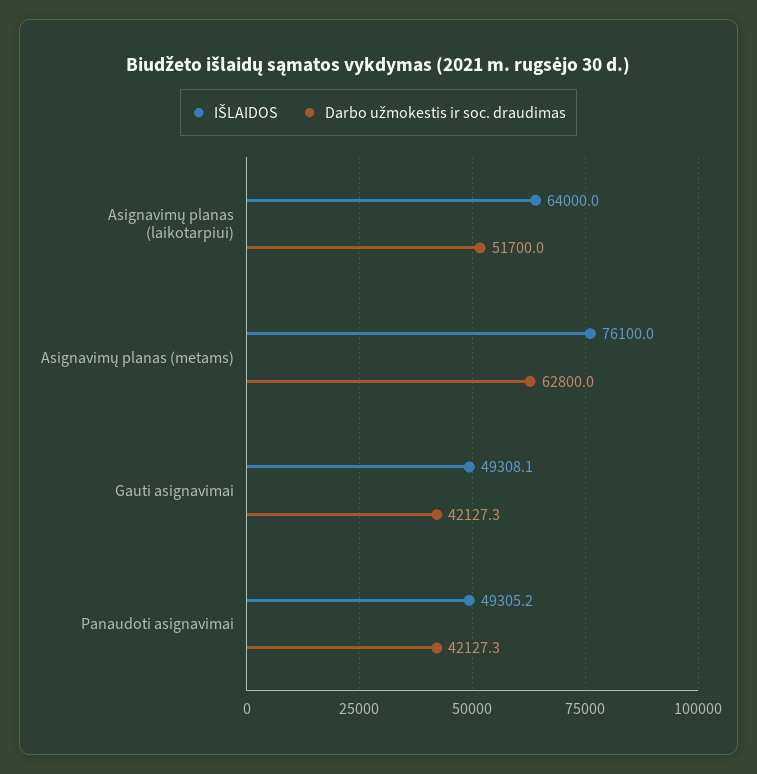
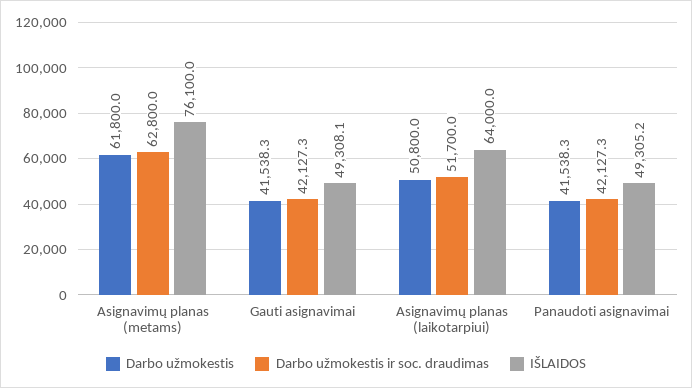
Darbo užmokestis, Asignavimų planas (metams): none -> 61800
Darbo užmokestis, Gauti asignavimai: none -> 41538.3
Darbo užmokestis, Asignavimų planas (laikotarpiui): none -> 50800
Darbo užmokestis, Panaudoti asignavimai: none -> 41538.3

